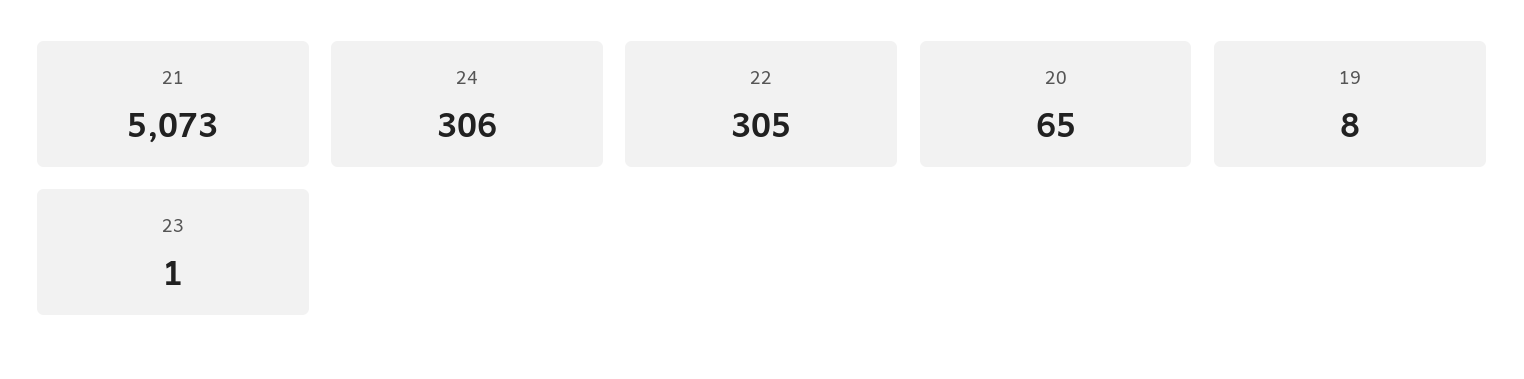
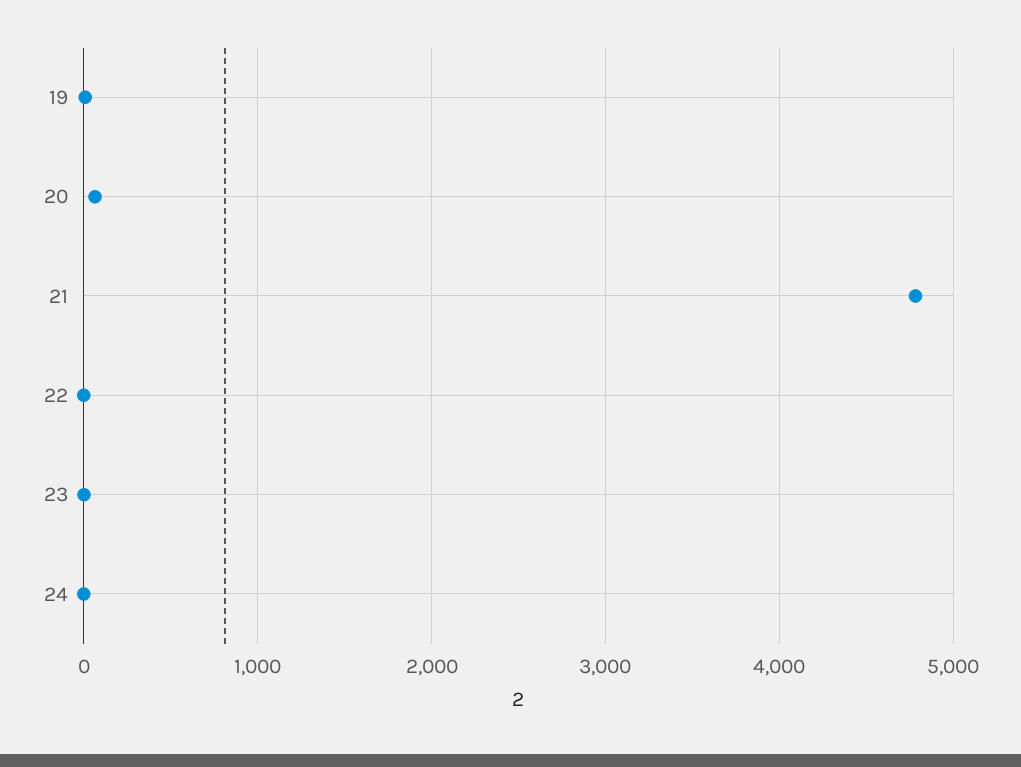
21: 5073 -> 4800
24: 306 -> 0
22: 305 -> 0

